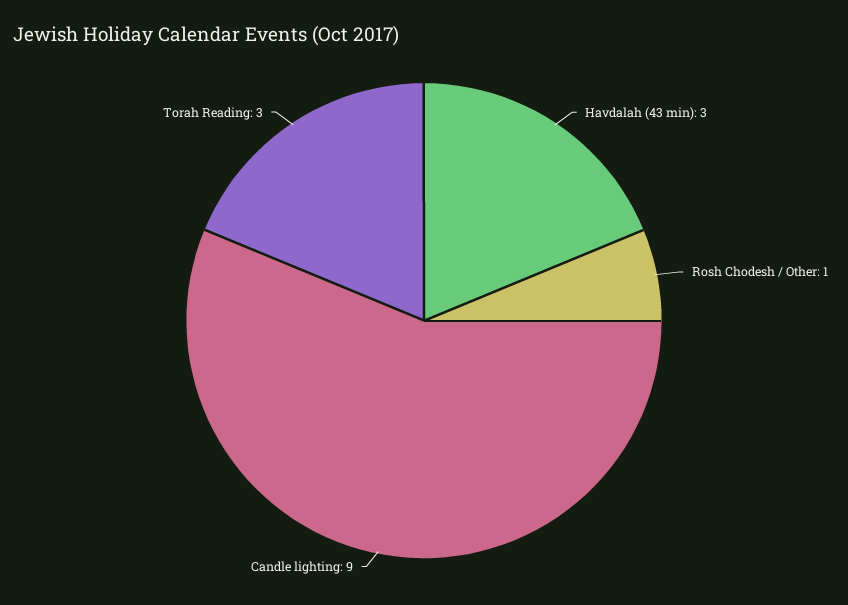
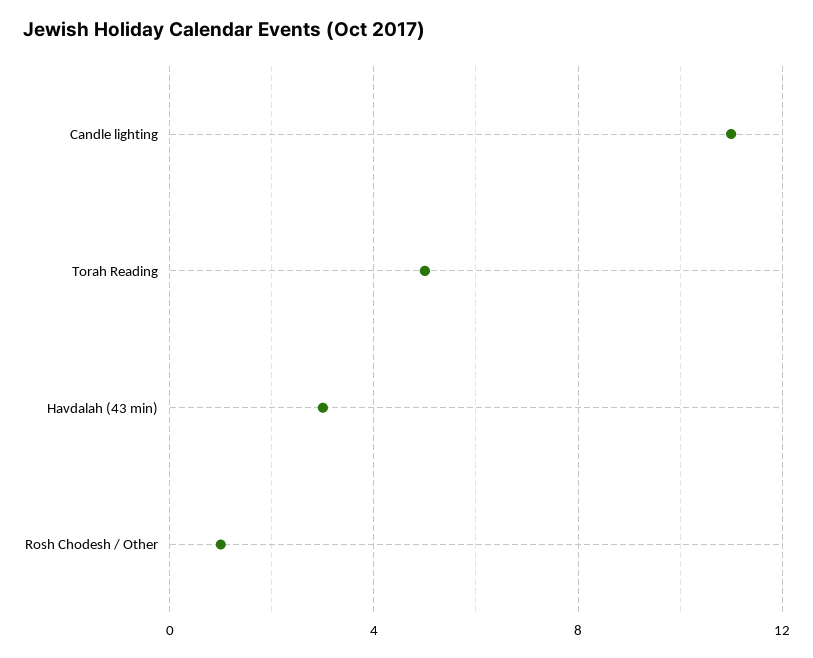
Candle lighting: 9 -> 11
Torah Reading: 3 -> 5

